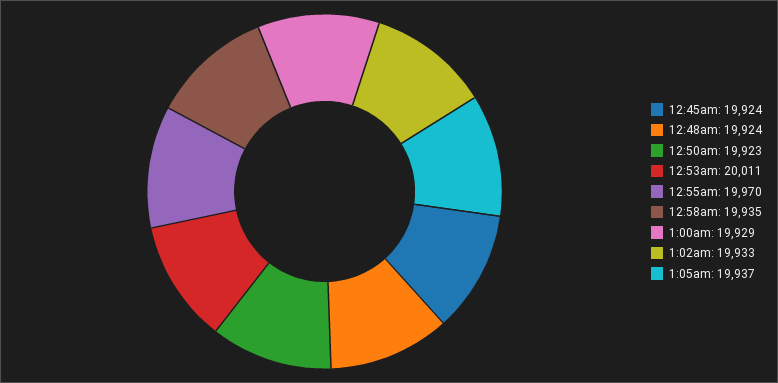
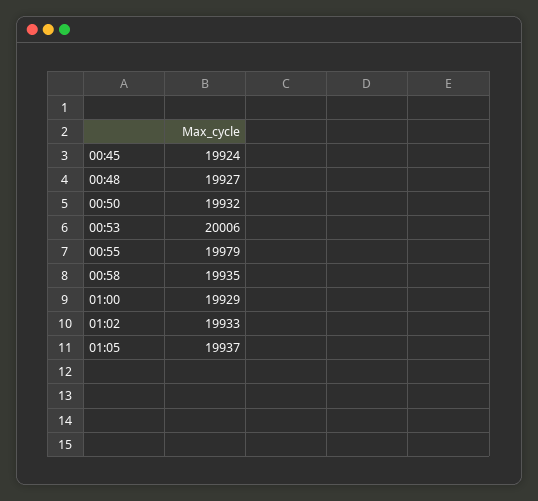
12:48am: 19924 -> 19927
12:50am: 19923 -> 19932
12:53am: 20011 -> 20006
12:55am: 19970 -> 19979

